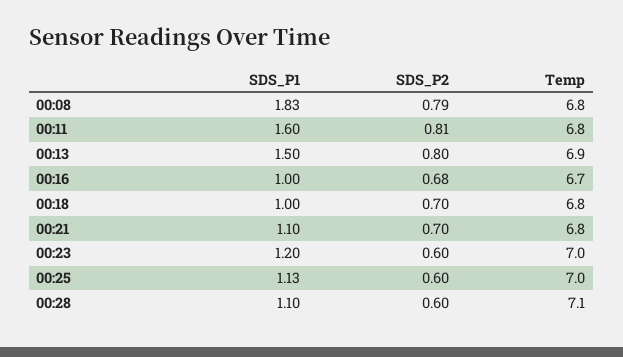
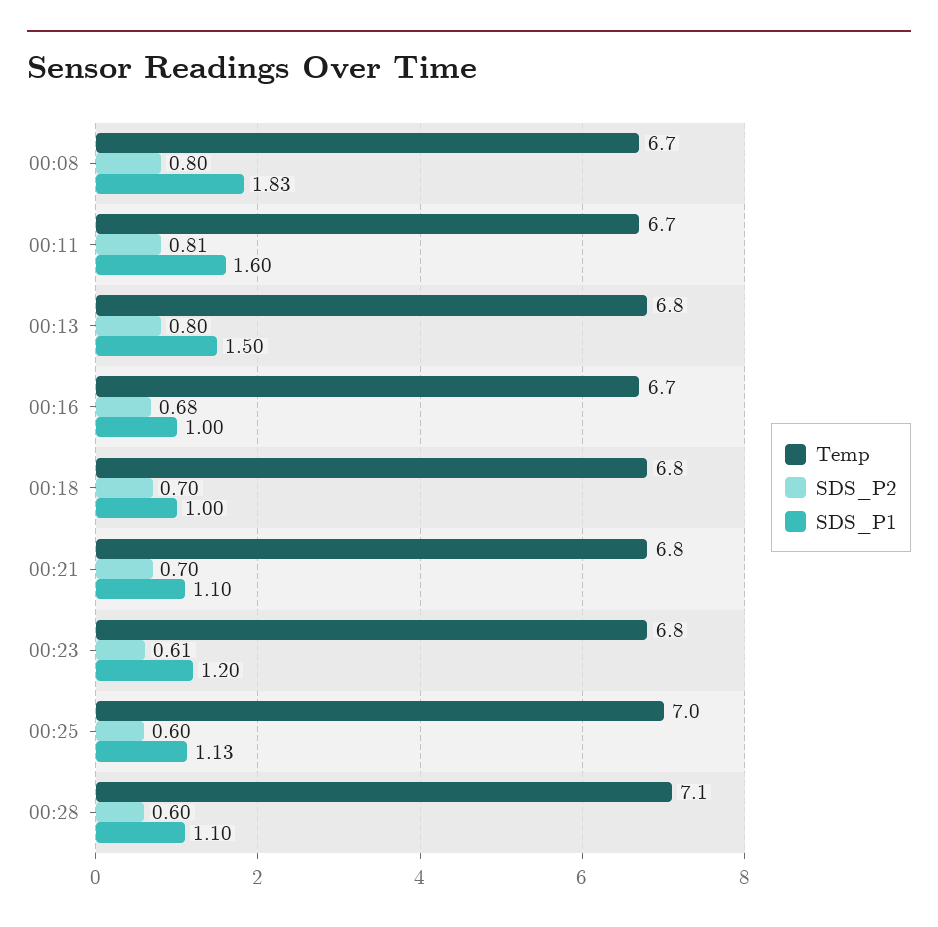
SDS_P2, 00:08: 0.79 -> 0.8
Temp, 00:08: 6.8 -> 6.7
Temp, 00:11: 6.8 -> 6.7
Temp, 00:13: 6.9 -> 6.8
SDS_P2, 00:23: 0.6 -> 0.61
Temp, 00:23: 7 -> 6.8

